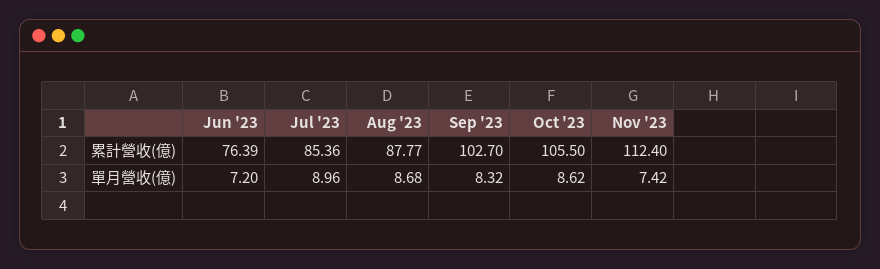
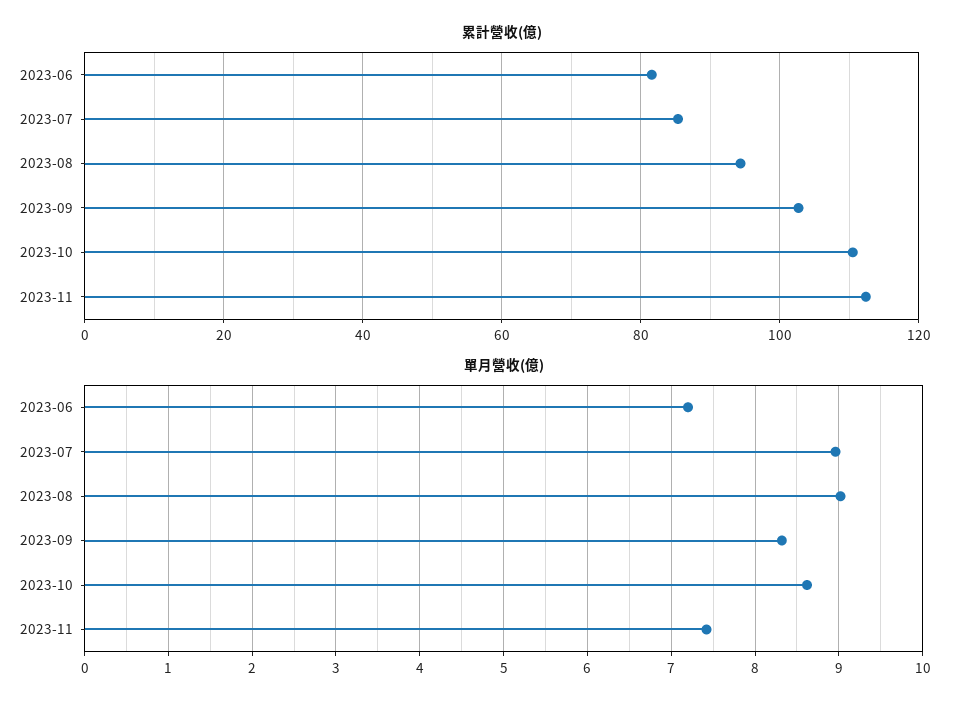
累計營收(億), Jun '23: 76.39 -> 82
累計營收(億), Aug '23: 87.77 -> 94
累計營收(億), Oct '23: 105.5 -> 110
單月營收(億), Aug '23: 8.68 -> 9

